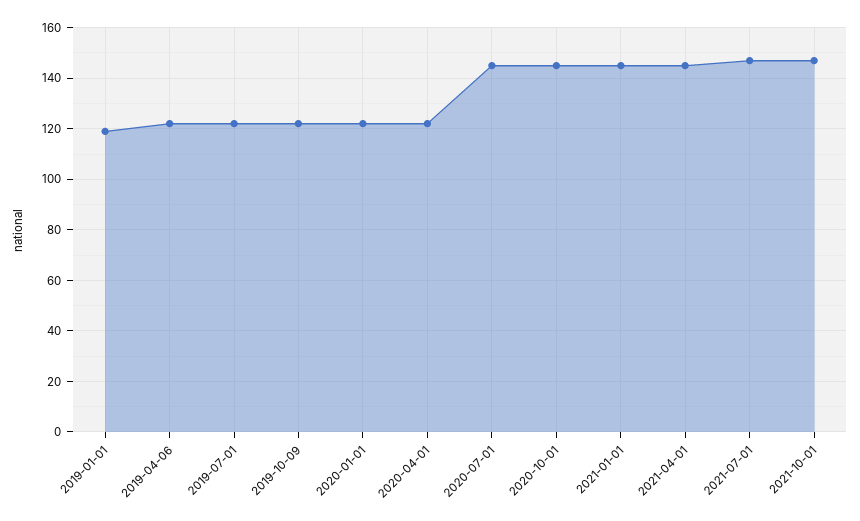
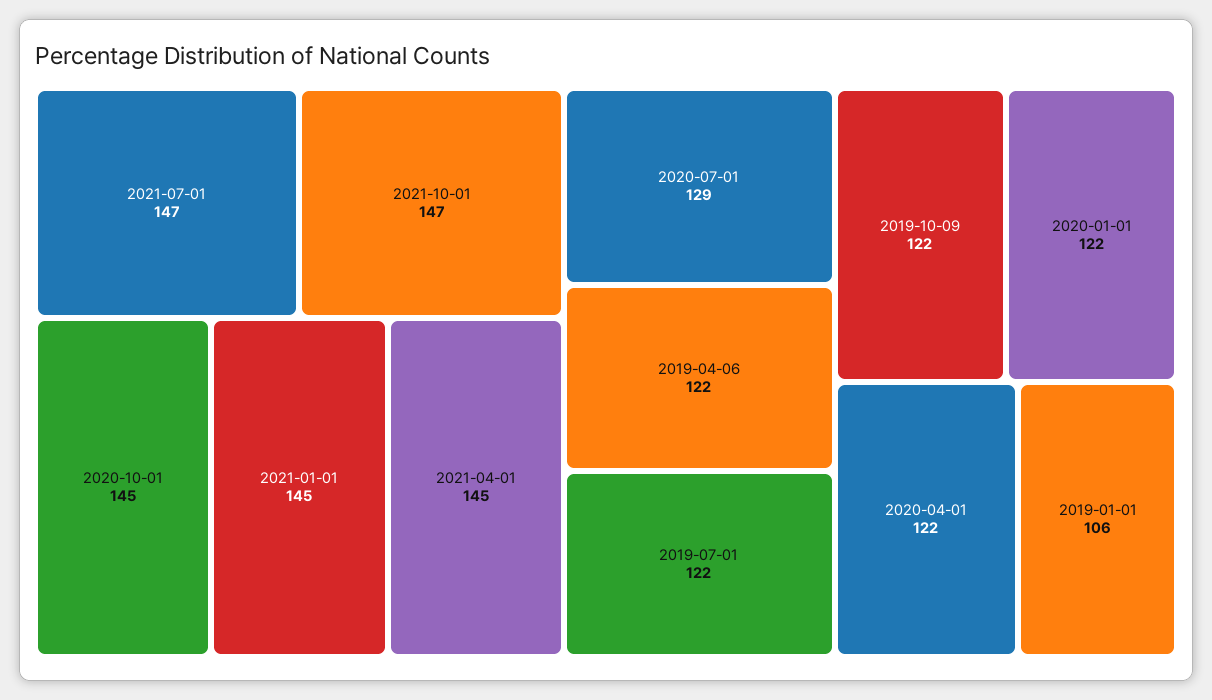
2019-01-01: 120 -> 106
2020-07-01: 145 -> 129

